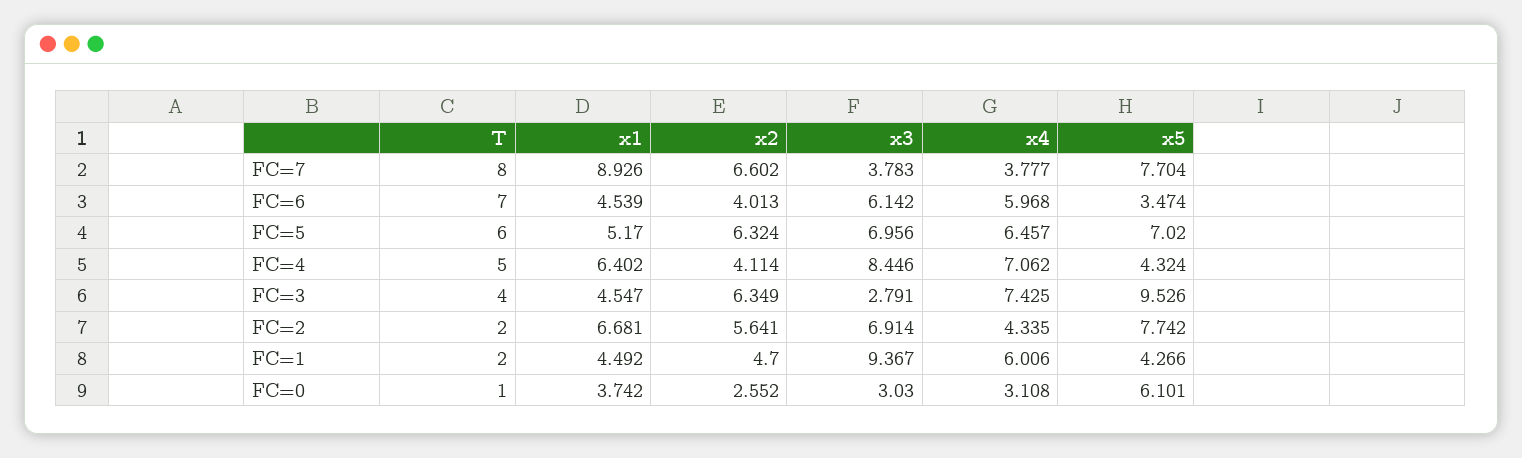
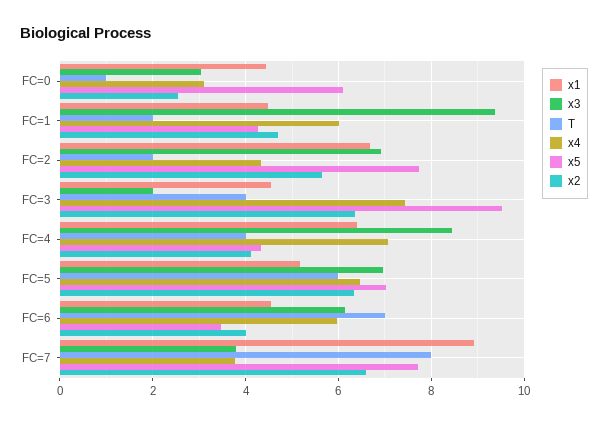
T, FC=4: 5 -> 4
x3, FC=3: 2.791 -> 2
x1, FC=0: 3.742 -> 4.4

